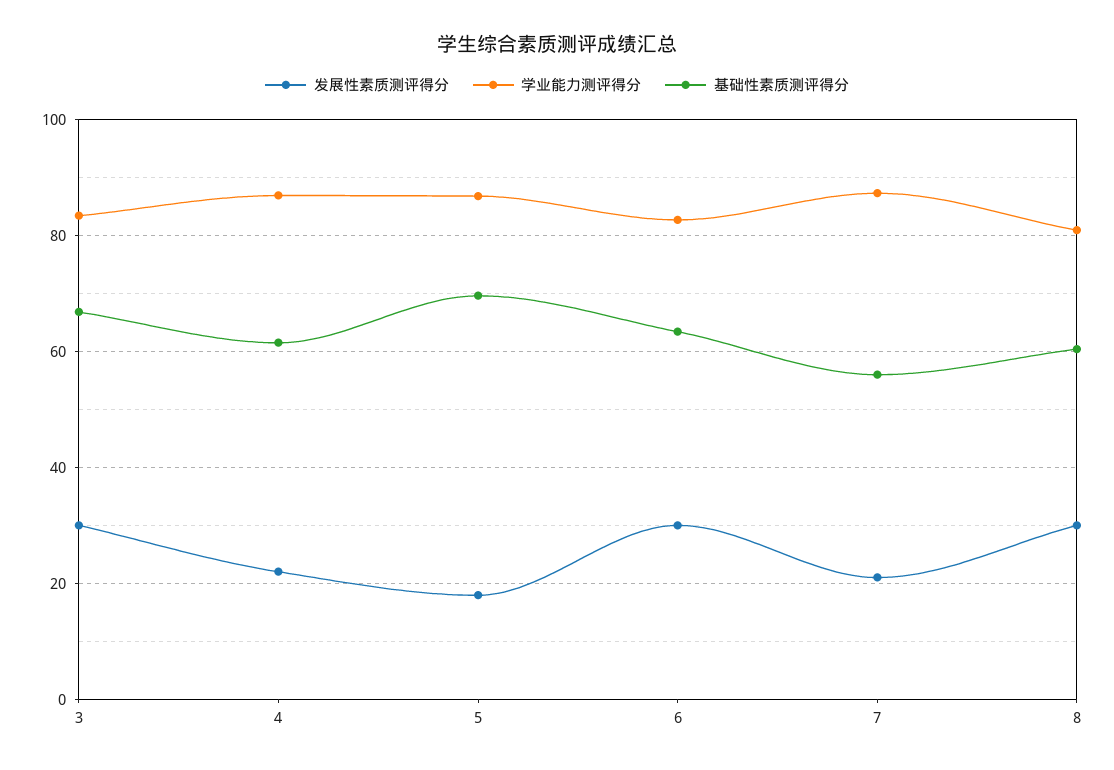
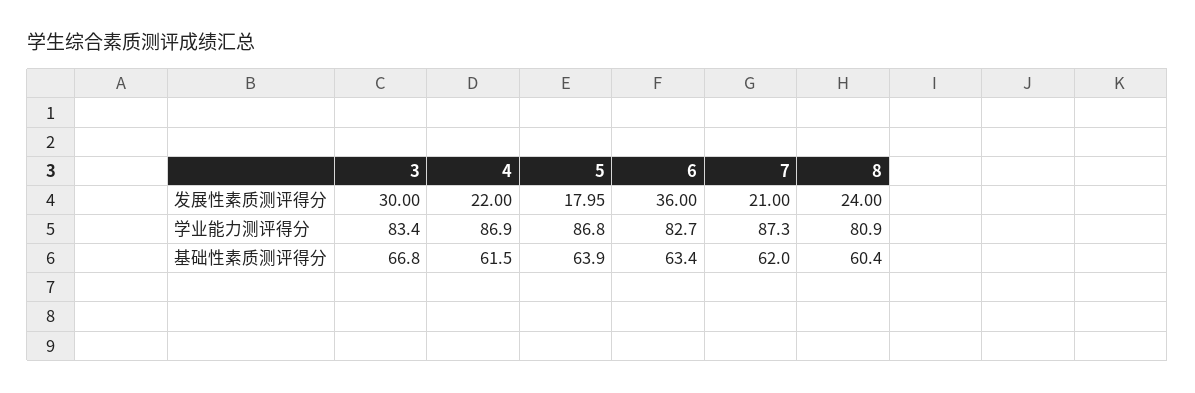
基础性素质测评得分, 5: 70 -> 63.9
发展性素质测评得分, 6: 30 -> 36
基础性素质测评得分, 7: 56 -> 62
发展性素质测评得分, 8: 30 -> 24

